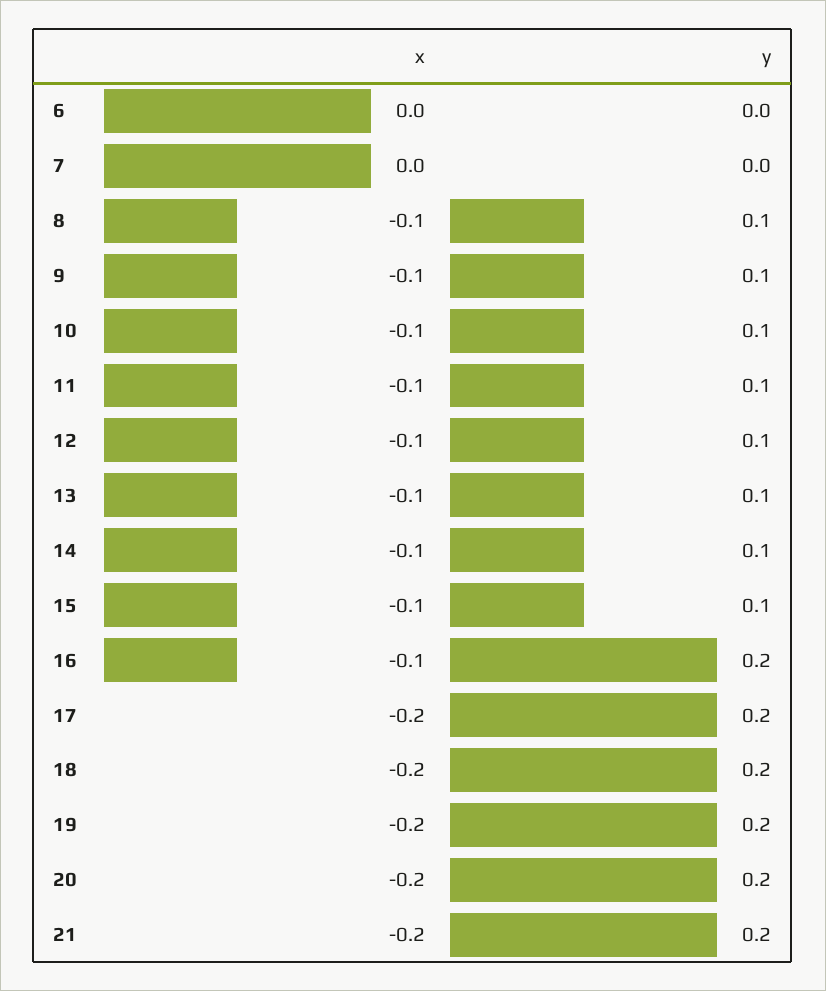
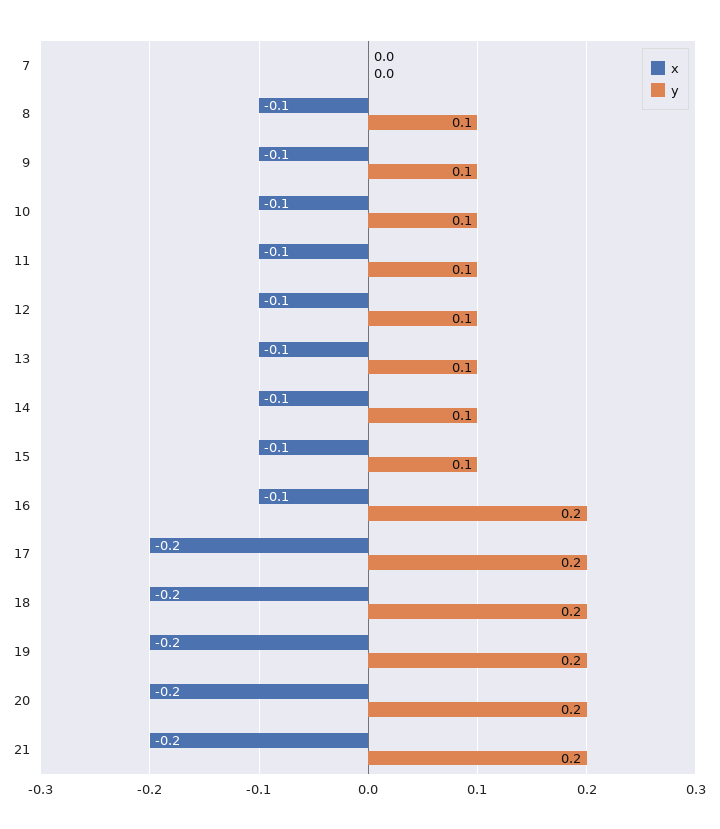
x, 6: 0 -> none
y, 6: 0 -> none

